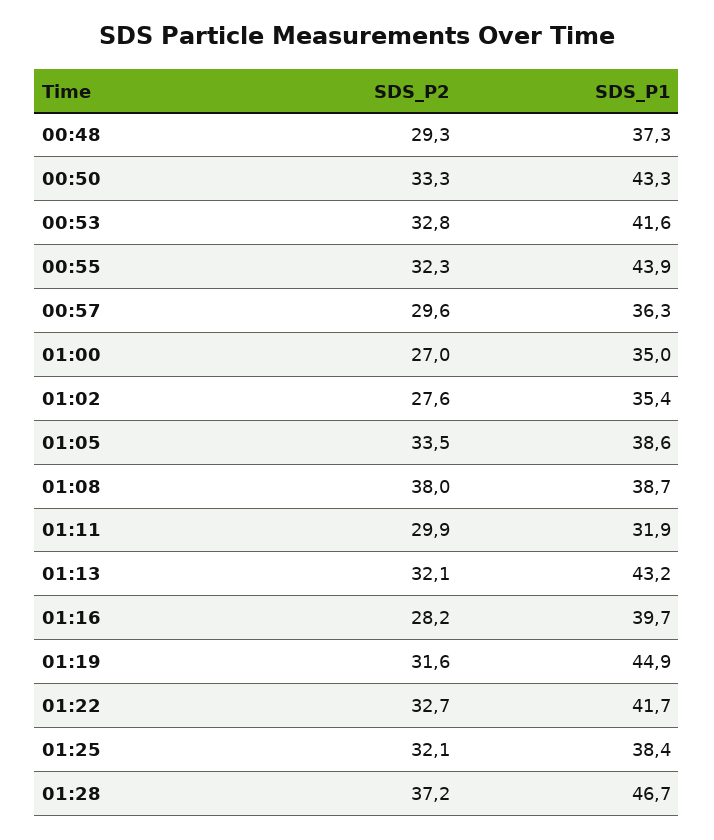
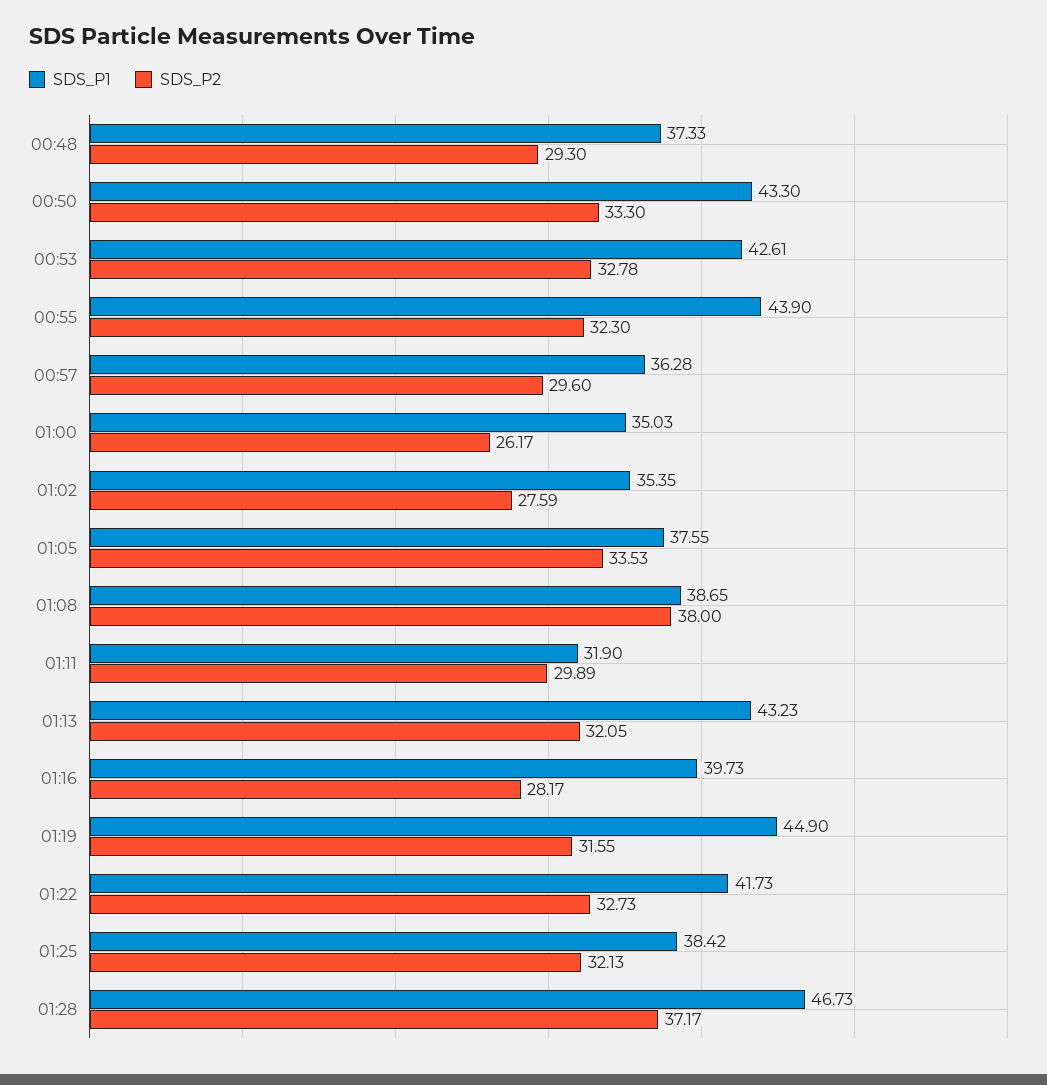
SDS_P1, 00:53: 41.6 -> 42.61
SDS_P2, 01:00: 27 -> 26.17
SDS_P1, 01:05: 38.6 -> 37.55

